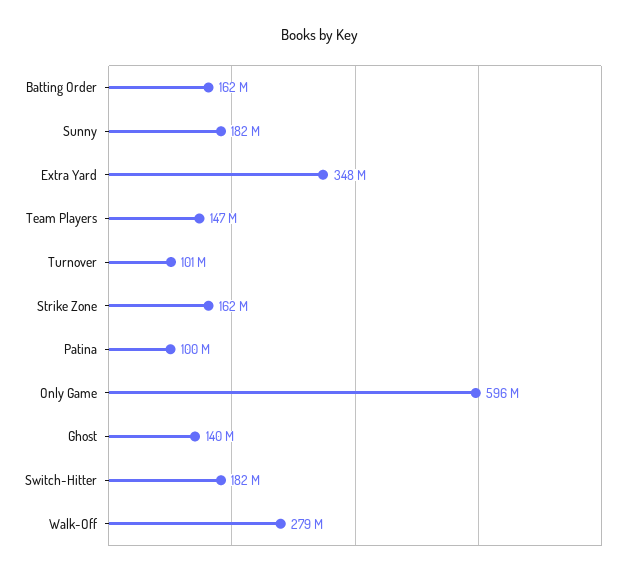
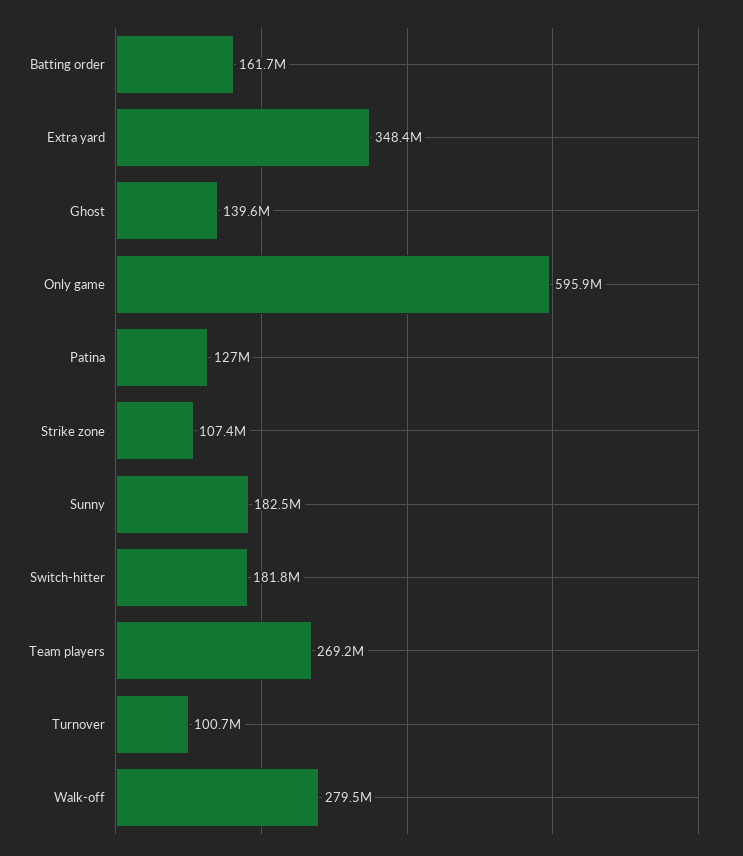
Team Players: 147000000 -> 269200000
Strike Zone: 162000000 -> 107400000
Patina: 100000000 -> 127000000

